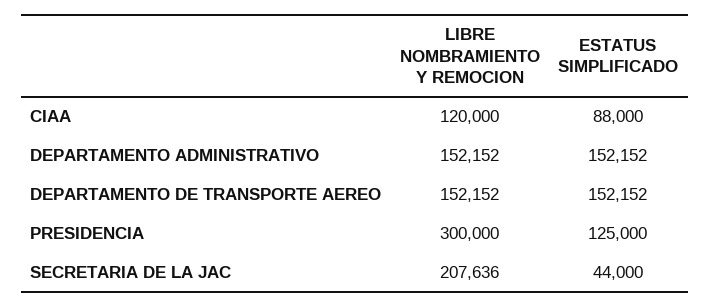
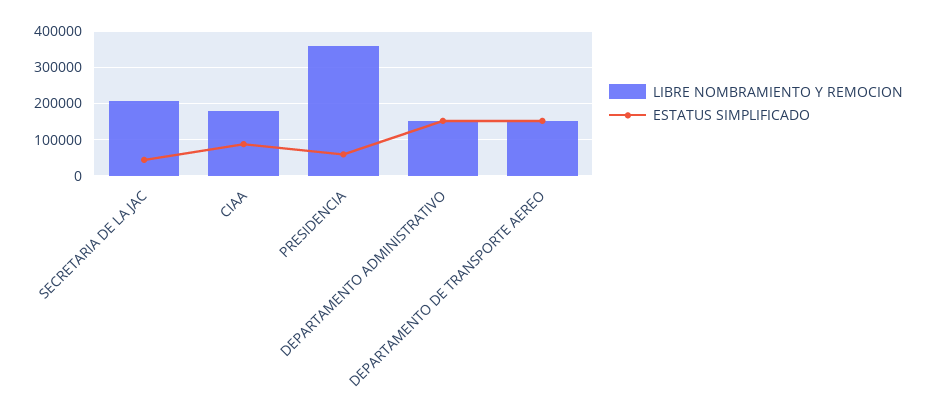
LIBRE NOMBRAMIENTO Y REMOCION, CIAA: 120000 -> 180000
LIBRE NOMBRAMIENTO Y REMOCION, PRESIDENCIA: 300000 -> 360000
ESTATUS SIMPLIFICADO, PRESIDENCIA: 125000 -> 60000

